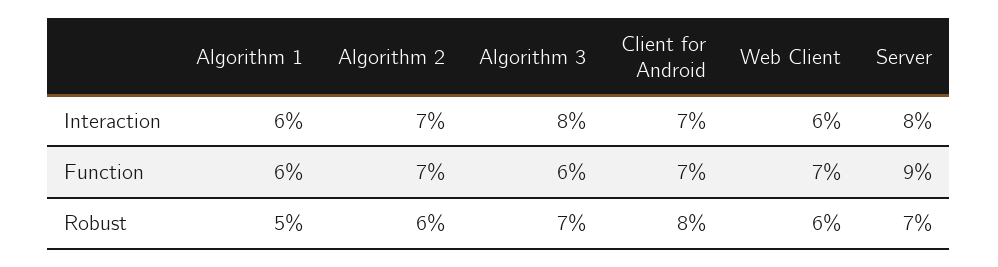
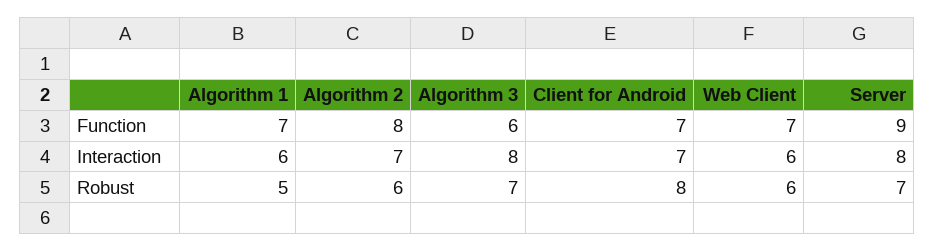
Algorithm 1, Function: 6 -> 7
Algorithm 2, Function: 7 -> 8

